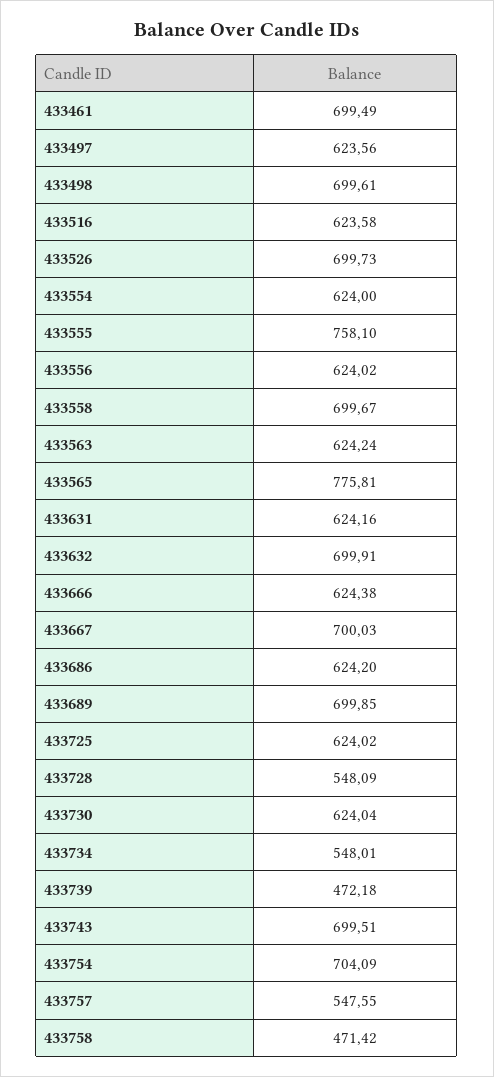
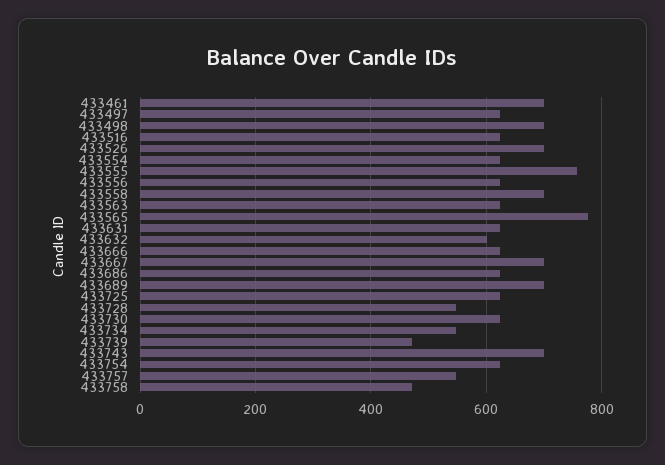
433632: 699.91 -> 600
433754: 704.09 -> 620

